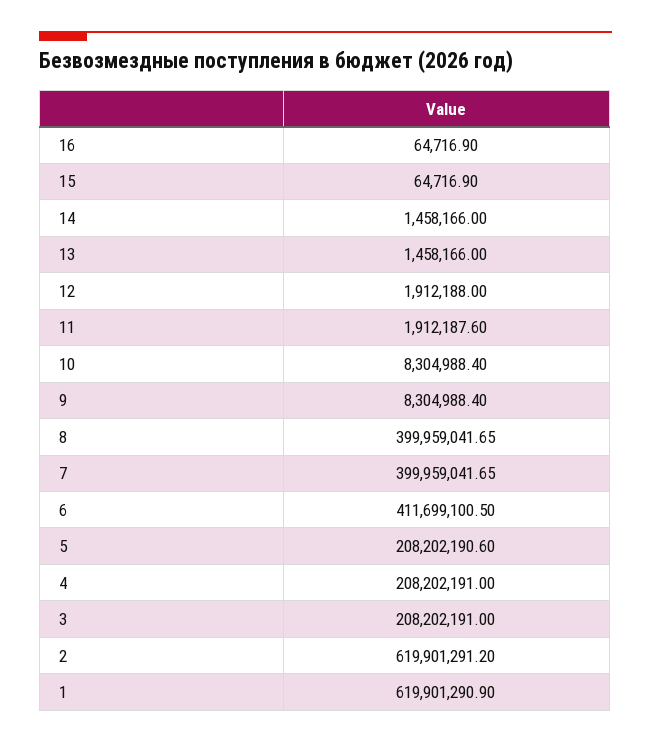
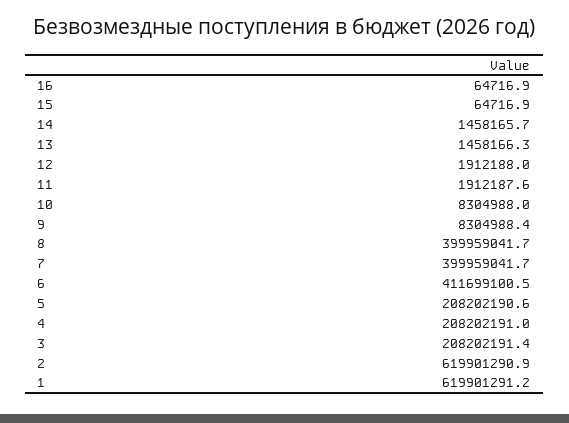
14: 1458166 -> 1458165.7
13: 1458166 -> 1458166.3
10: 8304988.4 -> 8304988
3: 208202191 -> 208202191.4
2: 619901291.2 -> 619901290.9
1: 619901290.9 -> 619901291.2

